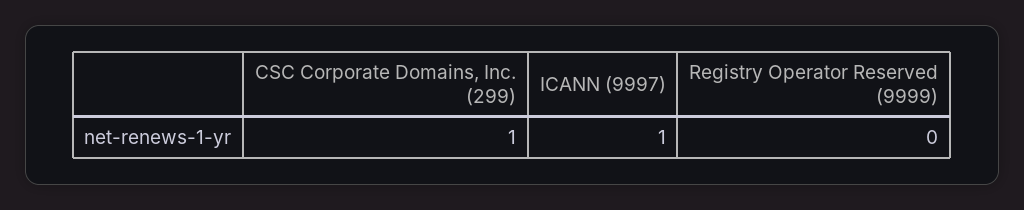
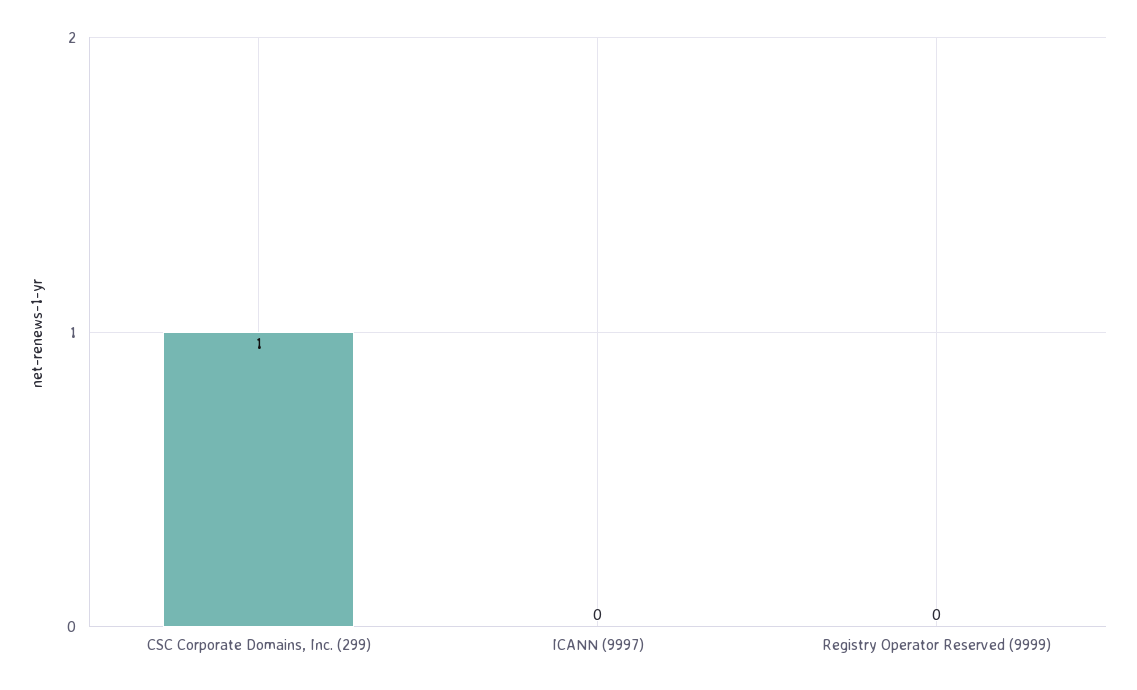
ICANN (9997): 1 -> 0

